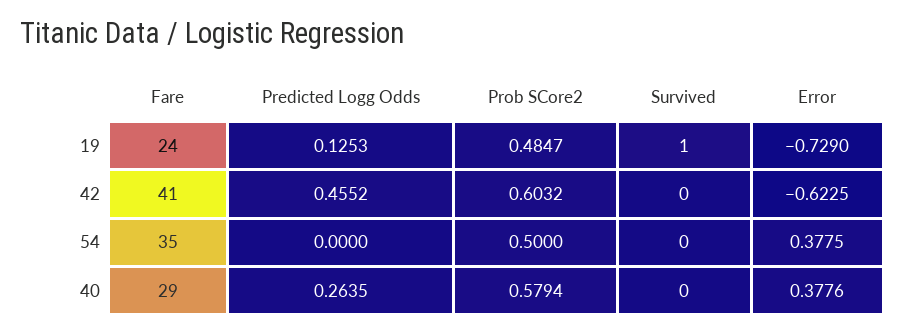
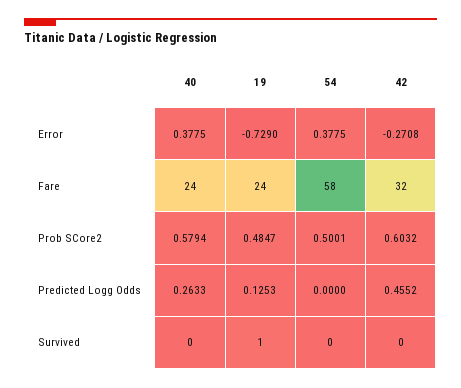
Fare, 42: 41 -> 32
Error, 42: -0.6225 -> -0.2708
Fare, 54: 35 -> 58
Prob SCore2, 54: 0.5 -> 0.5001
Fare, 40: 29 -> 24
Predicted Logg Odds, 40: 0.2635 -> 0.2633
Error, 40: 0.3776 -> 0.3775

